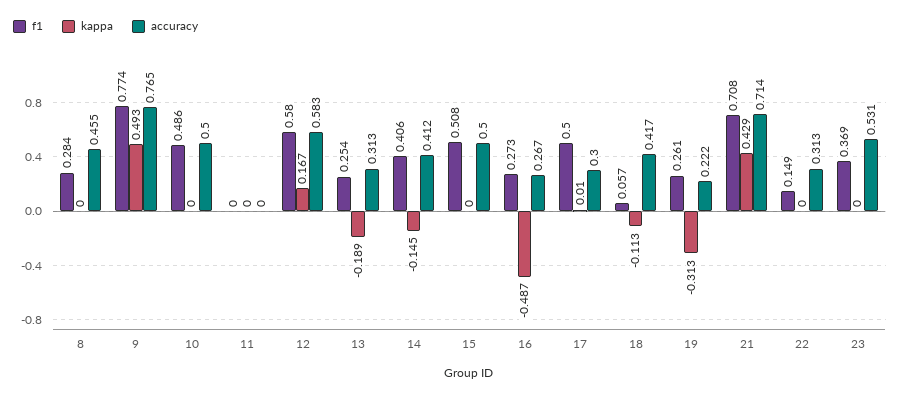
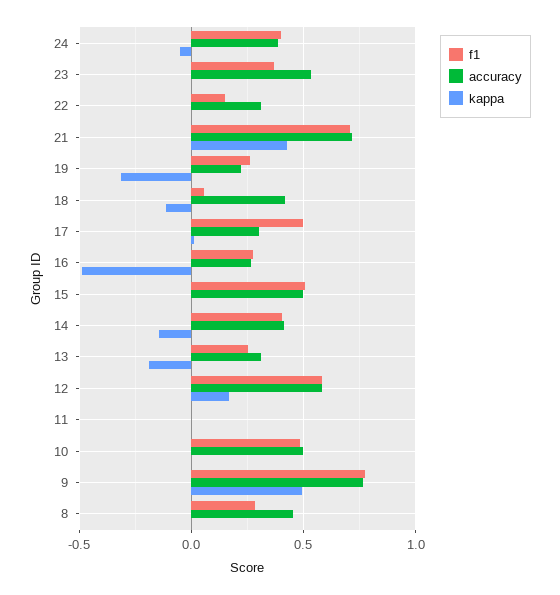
f1, 24: none -> 0.4
accuracy, 24: none -> 0.4
kappa, 24: none -> -0.05

